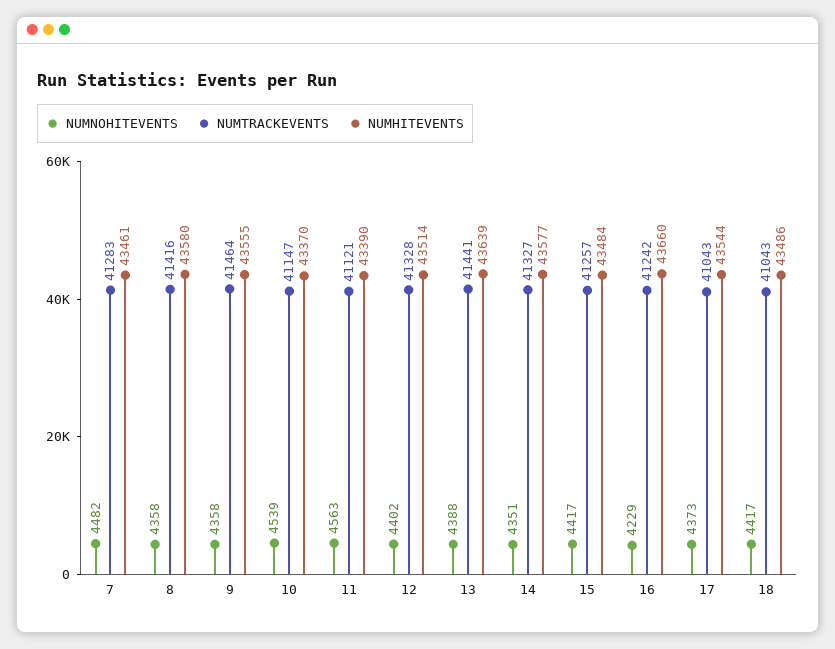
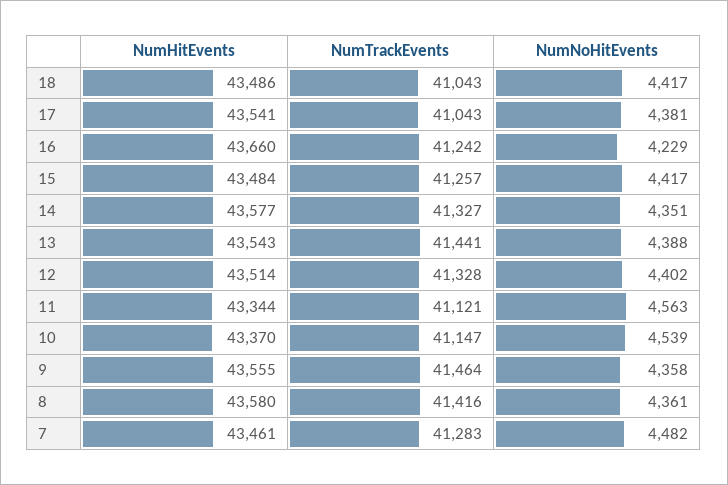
NUMNOHITEVENTS, 8: 4358 -> 4361
NUMHITEVENTS, 11: 43390 -> 43344
NUMHITEVENTS, 13: 43639 -> 43543
NUMNOHITEVENTS, 17: 4373 -> 4381
NUMHITEVENTS, 17: 43544 -> 43541

